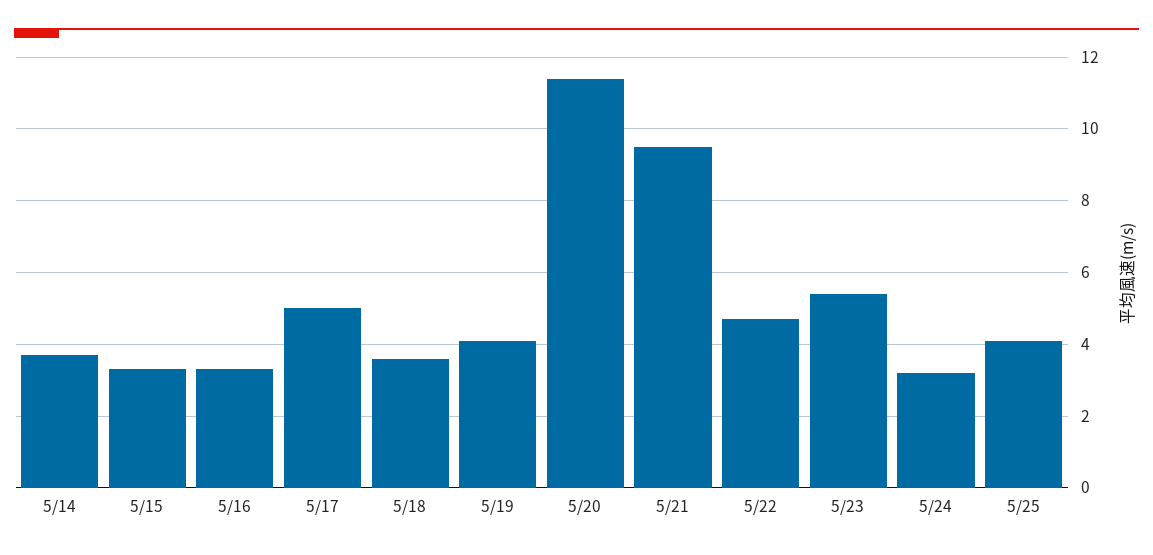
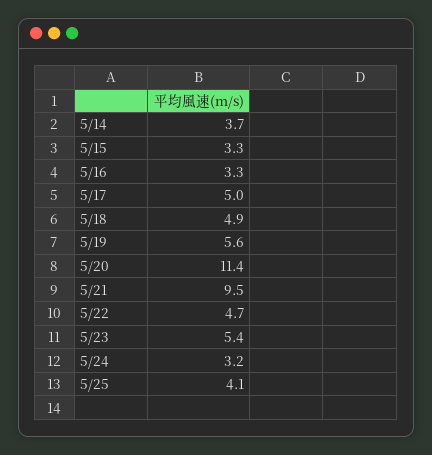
5/18: 3.5 -> 4.9
5/19: 4 -> 5.6

